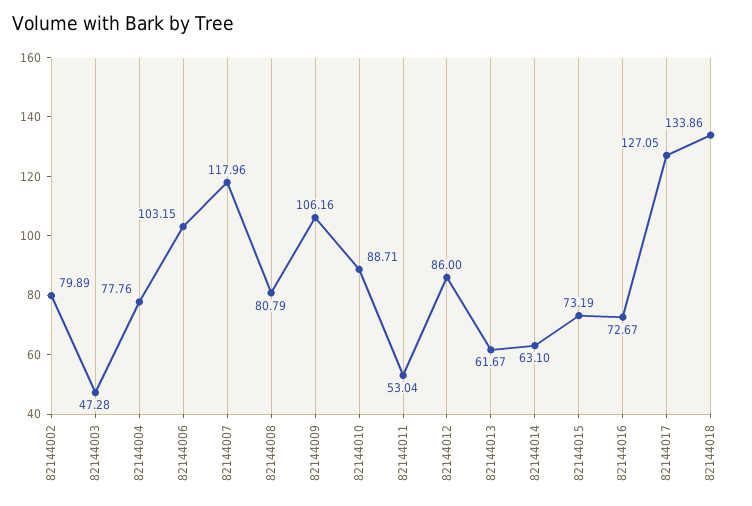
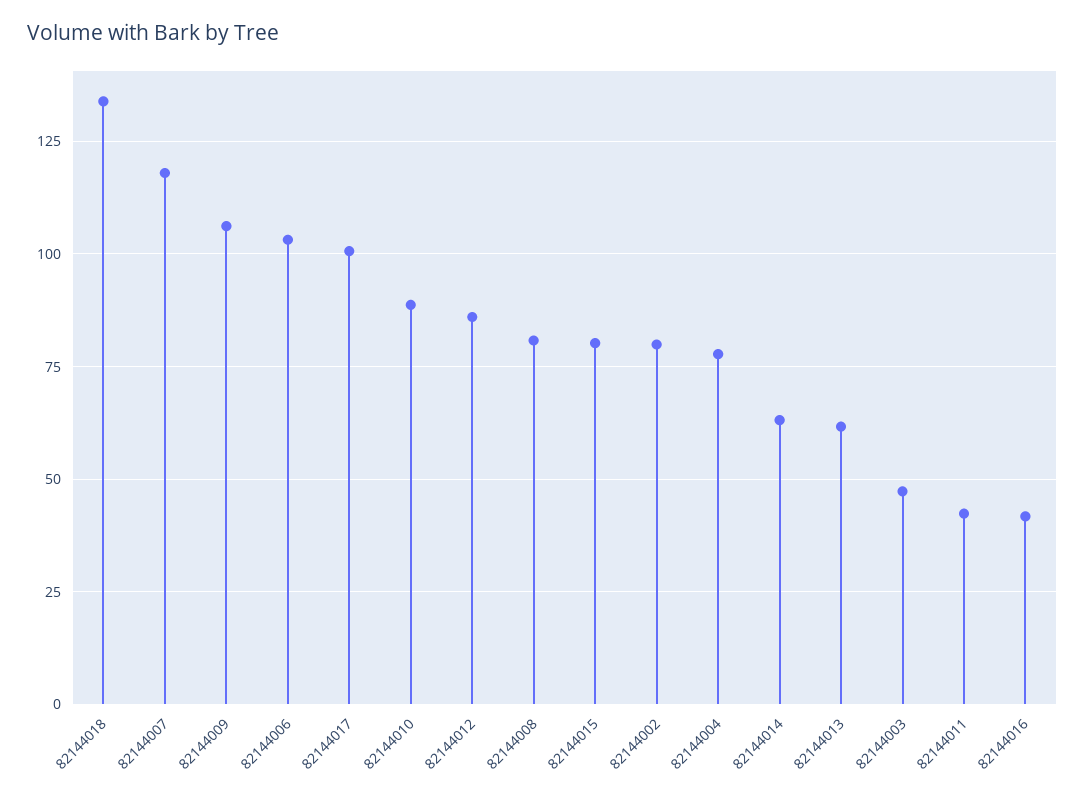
82144011: 53.04 -> 42.5
82144015: 73.19 -> 80
82144016: 72.67 -> 42.5
82144017: 127.05 -> 100

